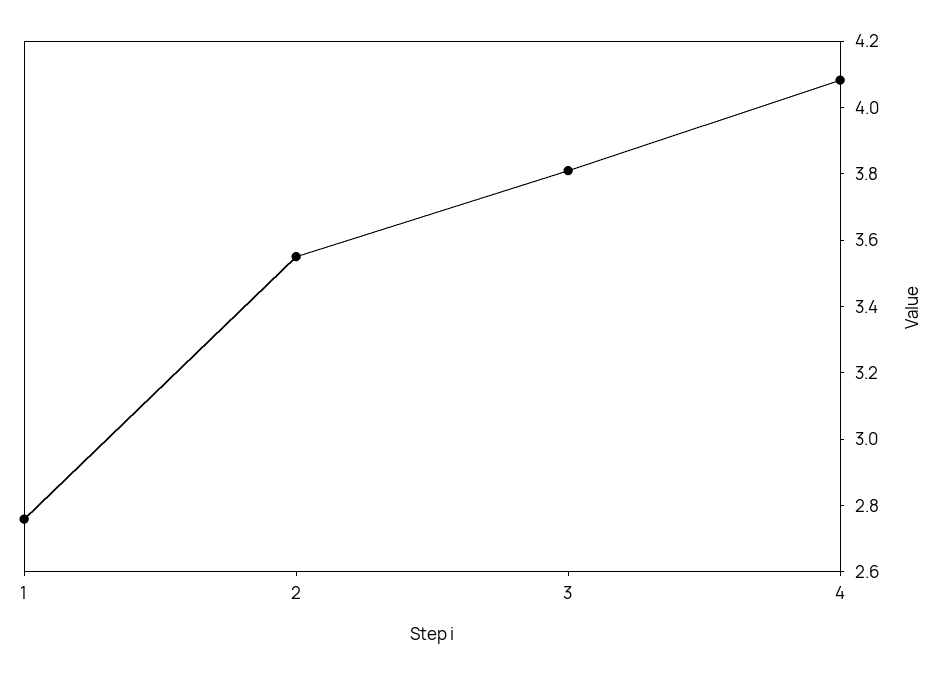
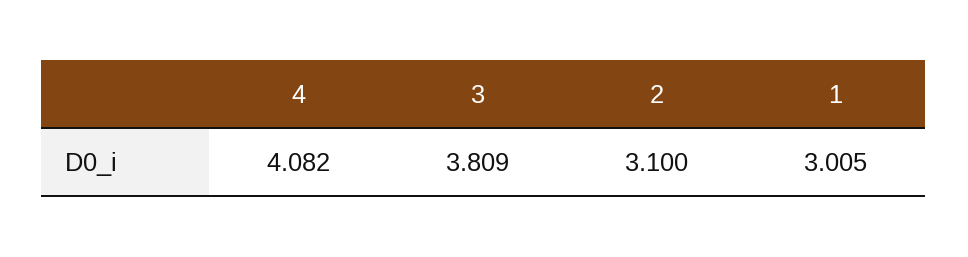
1: 2.75 -> 3.005
2: 3.55 -> 3.1

